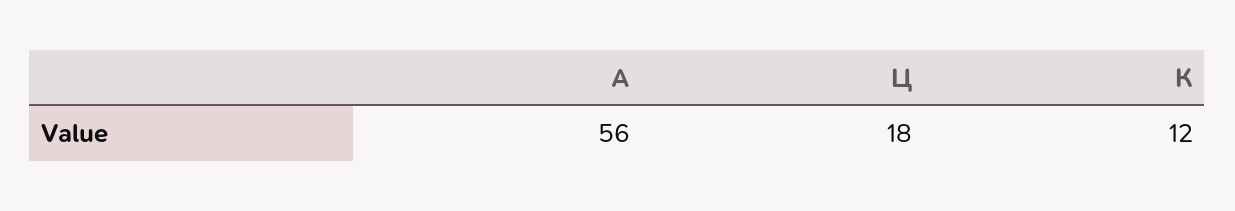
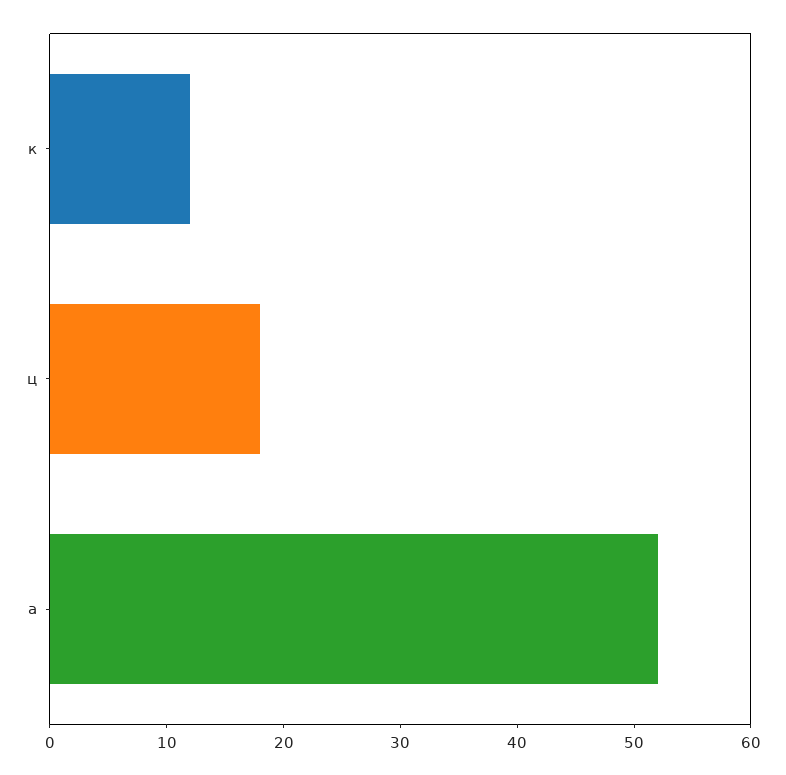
А: 56 -> 52

